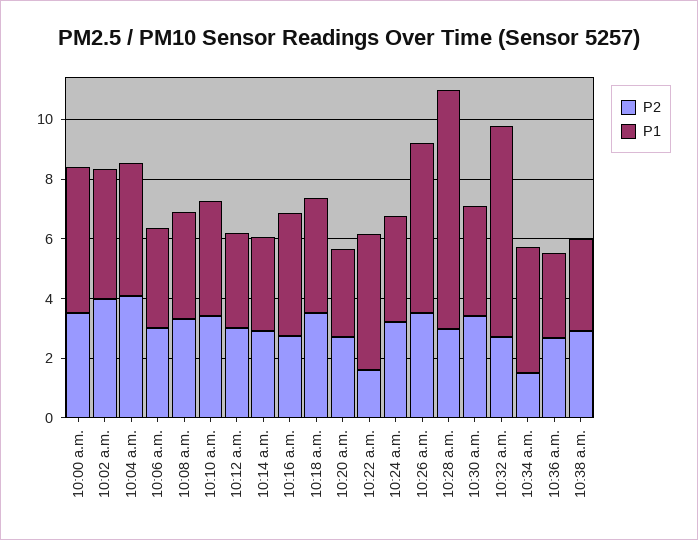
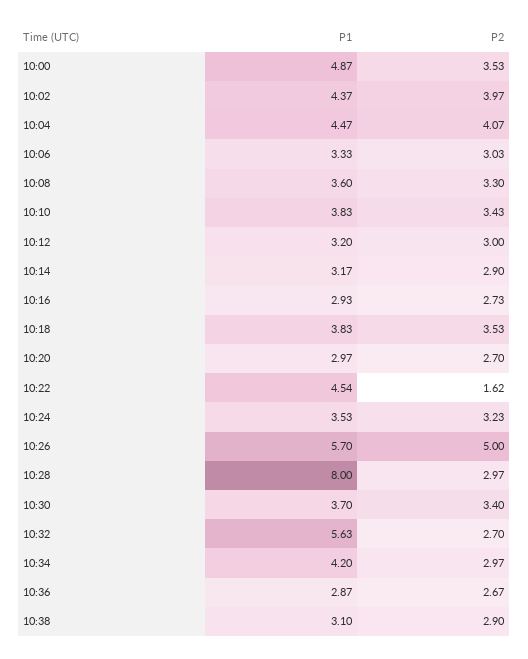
P1, 10:16 a.m.: 4 -> 2.93
P2, 10:26 a.m.: 3.5 -> 5
P1, 10:32 a.m.: 7 -> 5.63
P2, 10:34 a.m.: 1.5 -> 2.97

